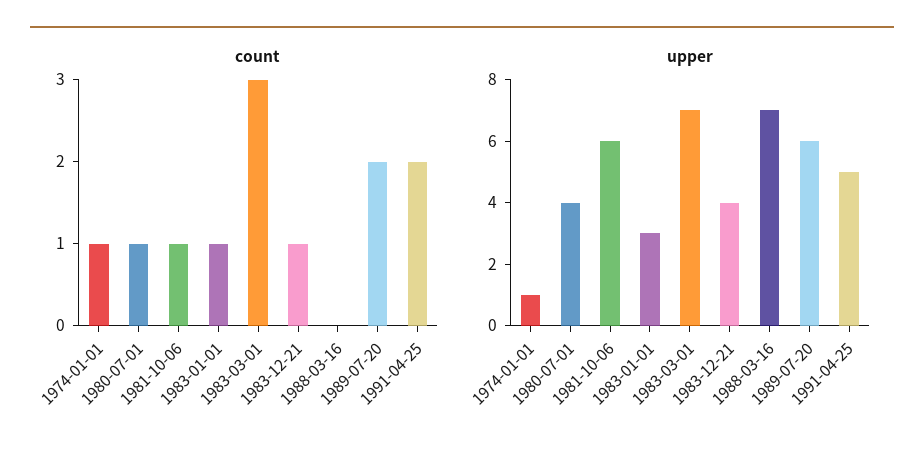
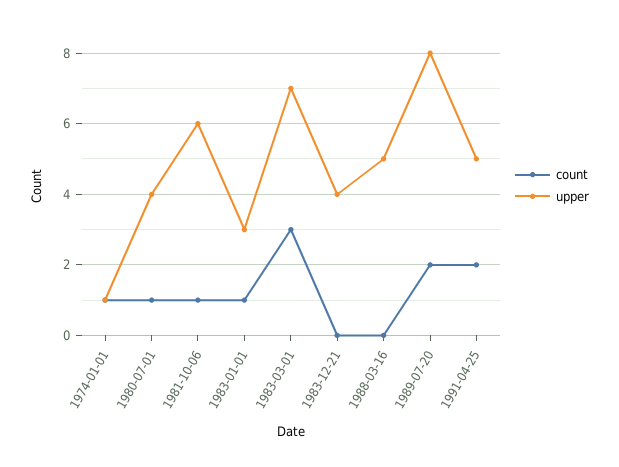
count, 1983-12-21: 1 -> 0
upper, 1988-03-16: 7 -> 5
upper, 1989-07-20: 6 -> 8

